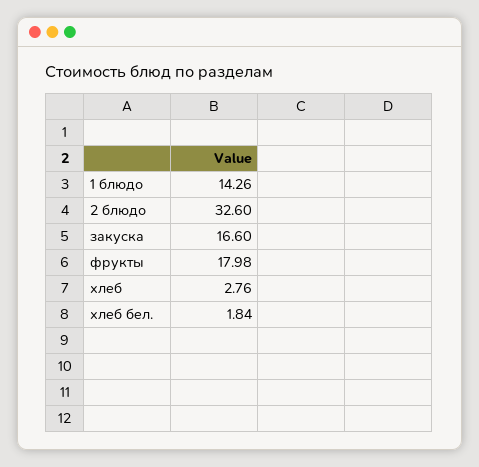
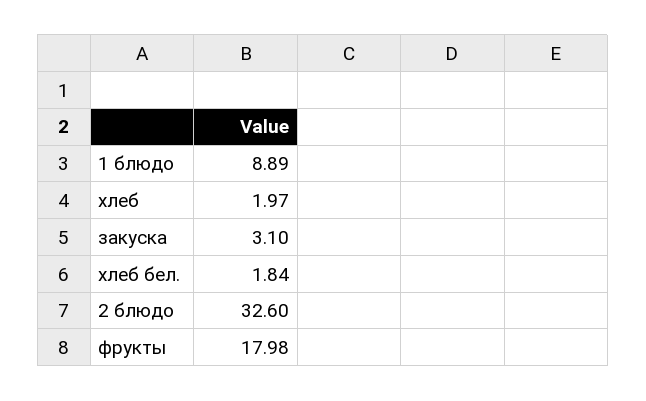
1 блюдо: 14.26 -> 8.89
закуска: 16.6 -> 3.1
хлеб: 2.76 -> 1.97

